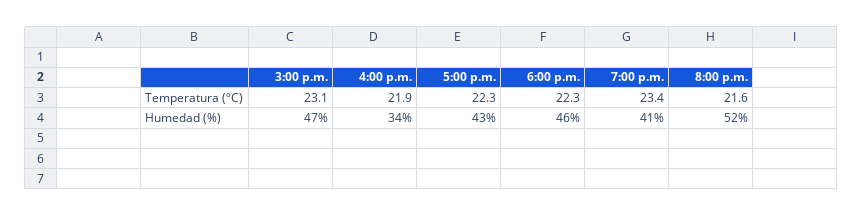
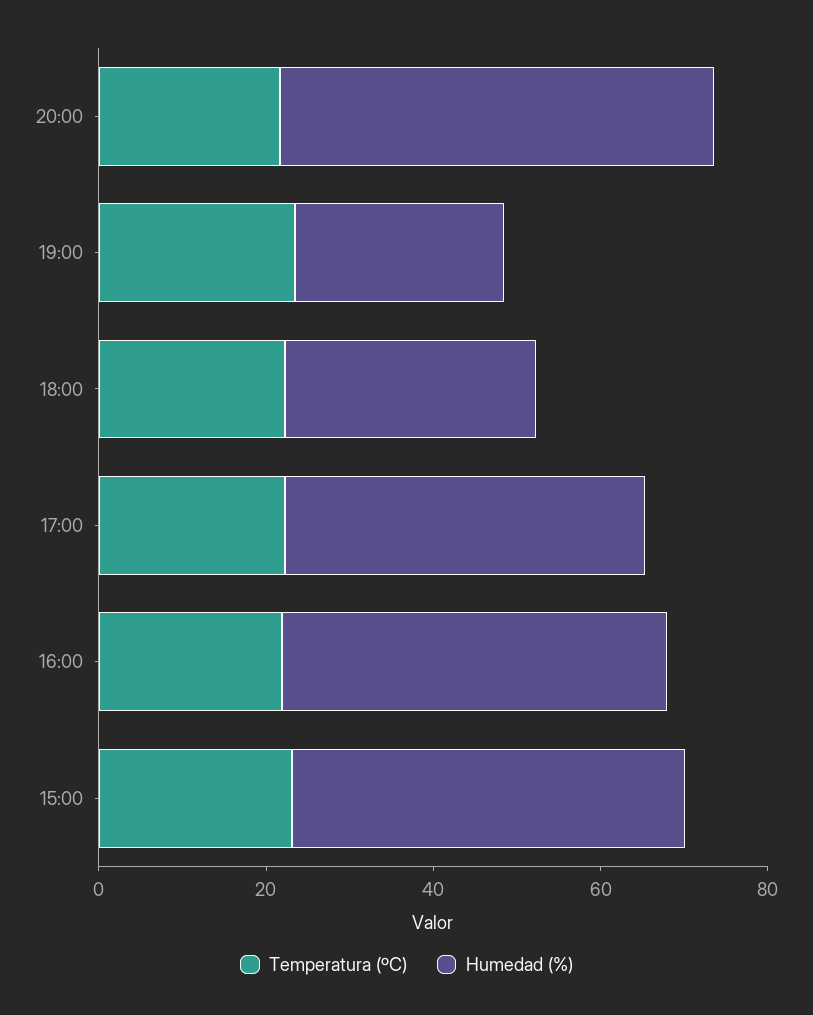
Humedad (%), 4:00 p.m.: 34 -> 45
Humedad (%), 6:00 p.m.: 46 -> 30
Humedad (%), 7:00 p.m.: 41 -> 25

